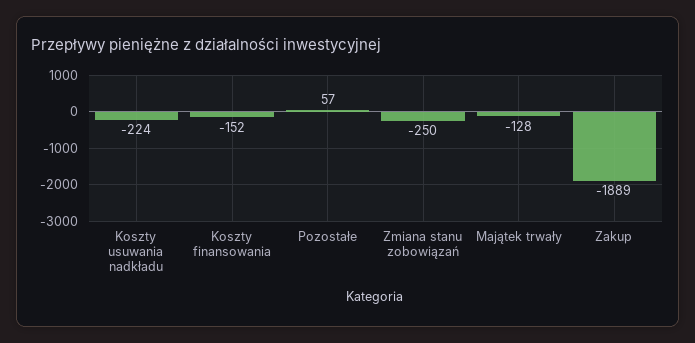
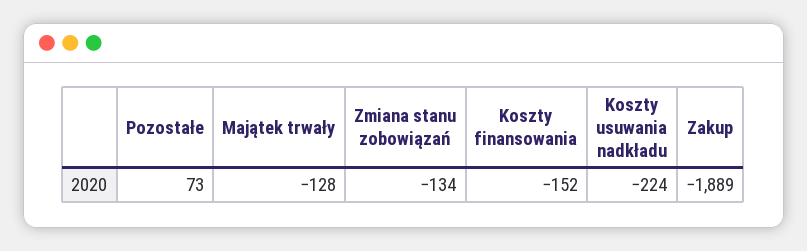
Pozostałe: 57 -> 73
Zmiana stanu zobowiązań: -250 -> -134

